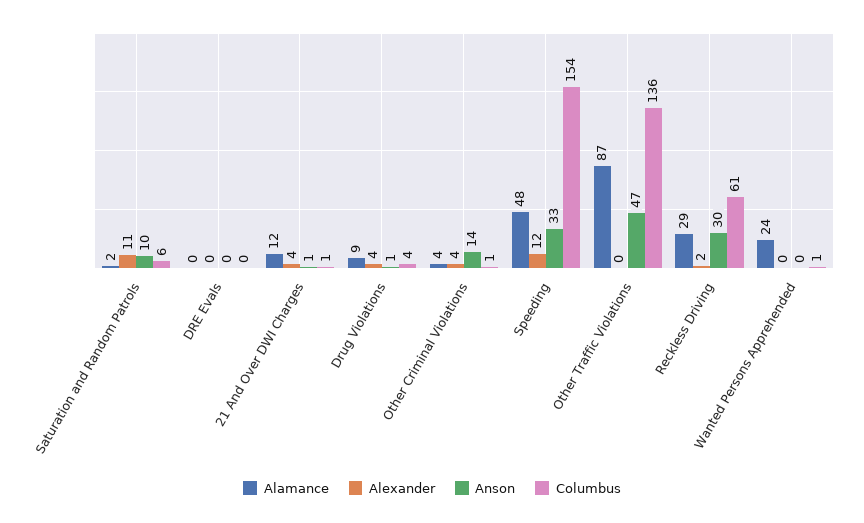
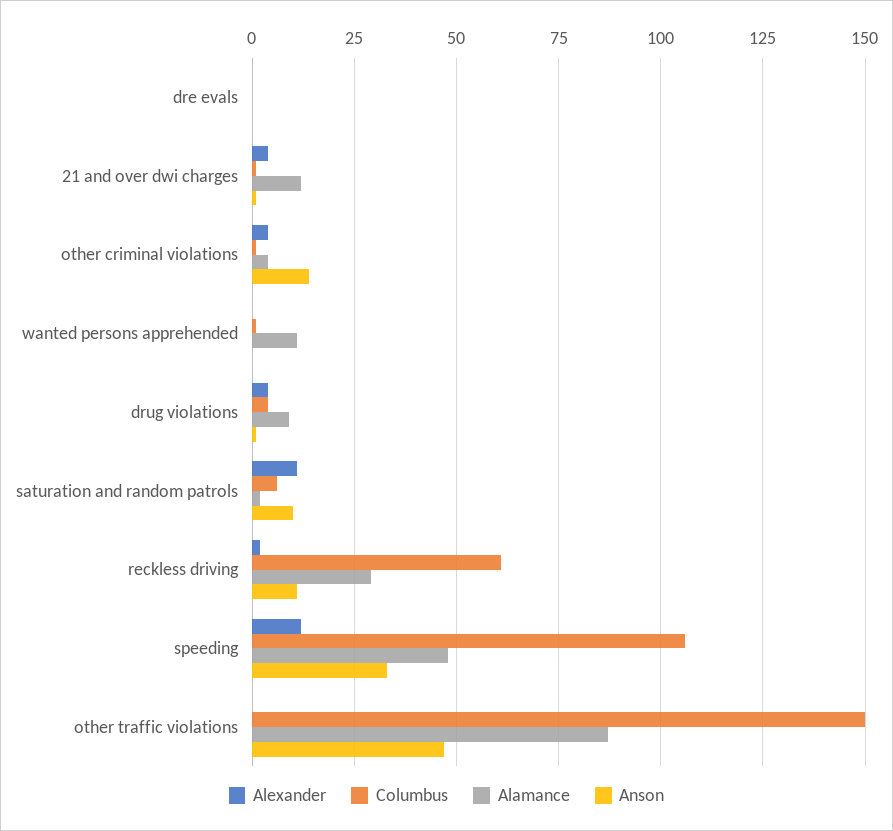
Columbus, Speeding: 154 -> 105
Columbus, Other Traffic Violations: 136 -> 150
Anson, Reckless Driving: 30 -> 10
Alamance, Wanted Persons Apprehended: 24 -> 10

